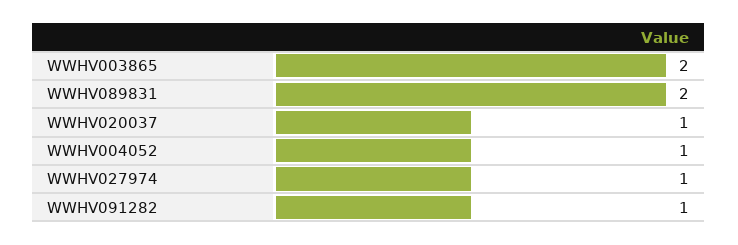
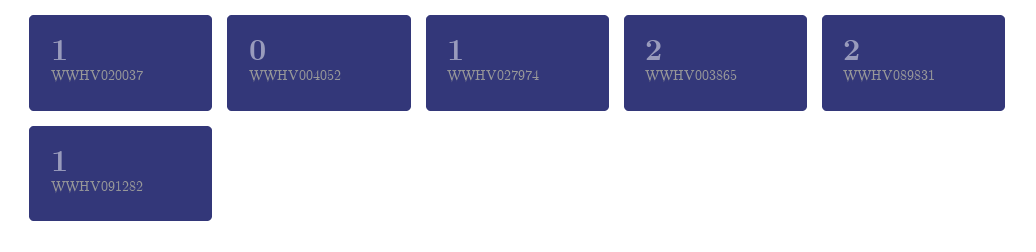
WWHV004052: 1 -> 0

